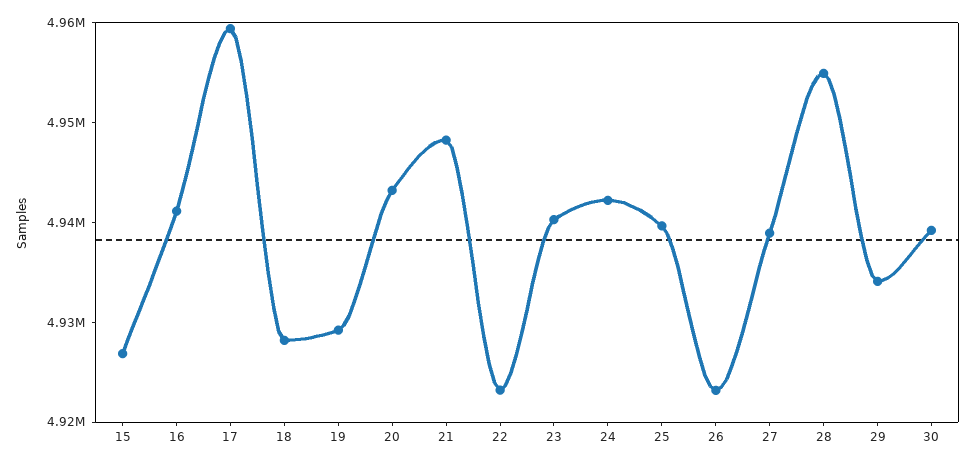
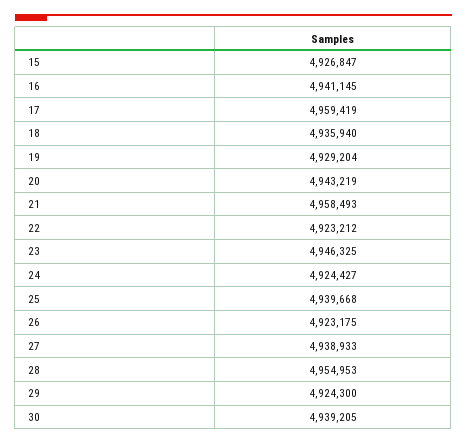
18: 4928000 -> 4935940
21: 4948000 -> 4958493
23: 4940000 -> 4946325
24: 4942000 -> 4924427
29: 4934000 -> 4924300

